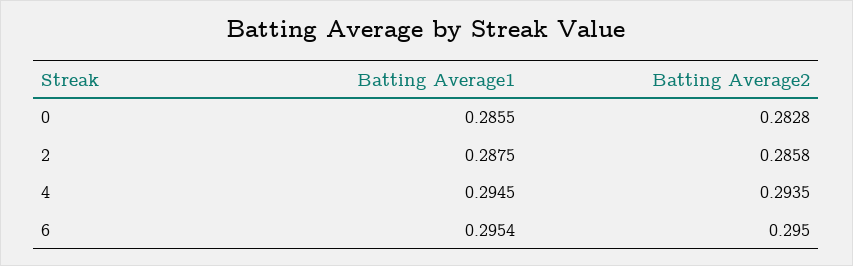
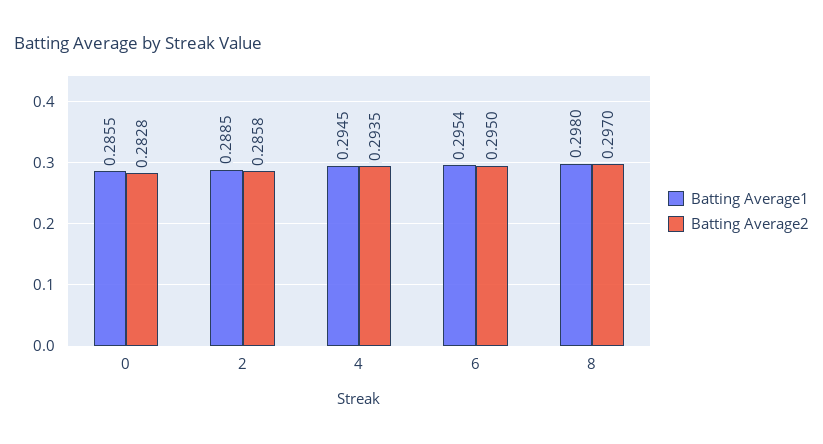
Batting Average1, 2: 0.2875 -> 0.2885
Batting Average1, 8: none -> 0.298
Batting Average2, 8: none -> 0.297

